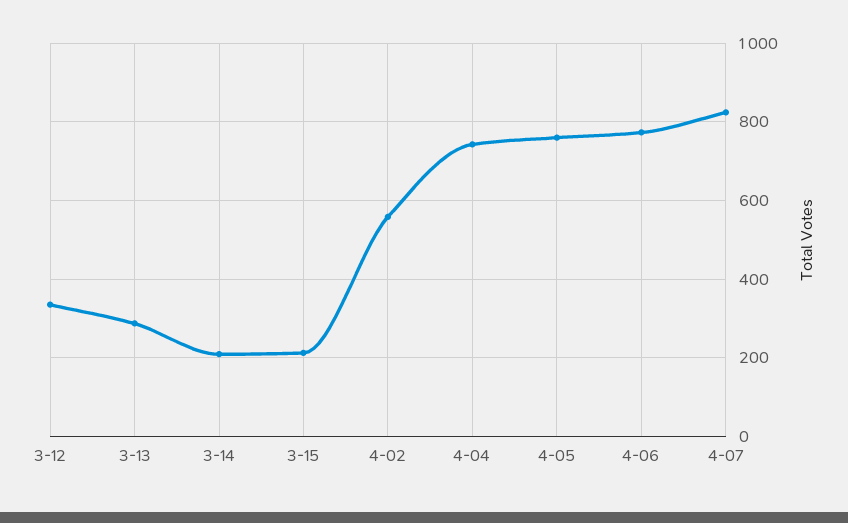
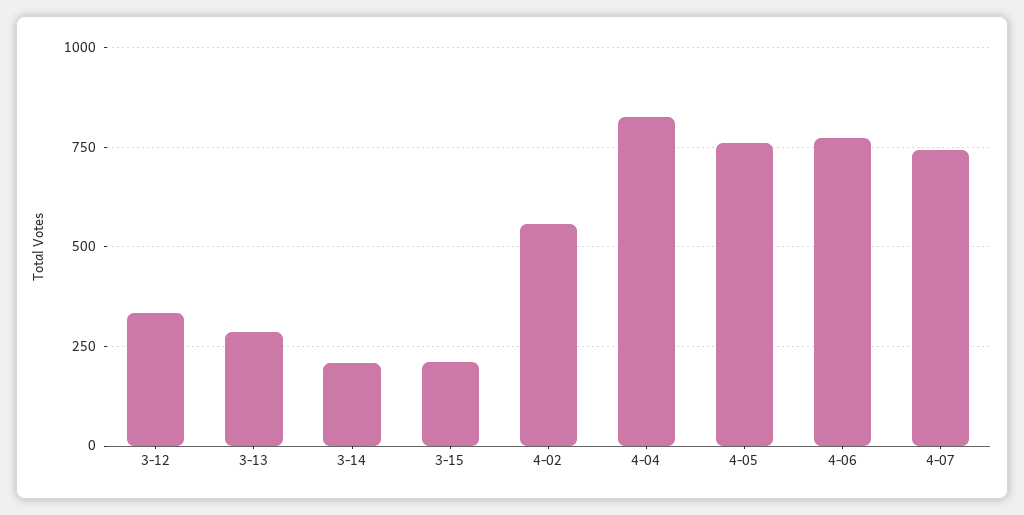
4-04: 740 -> 825
4-07: 820 -> 750

